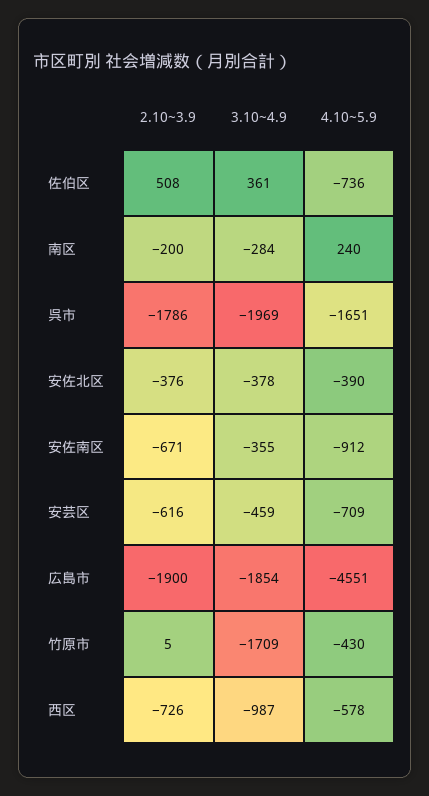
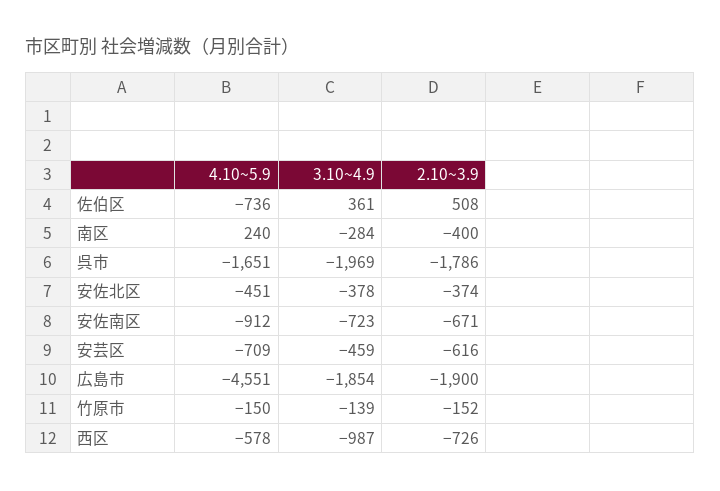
2.10~3.9, 南区: -200 -> -400
2.10~3.9, 安佐北区: -376 -> -374
4.10~5.9, 安佐北区: -390 -> -451
3.10~4.9, 安佐南区: -355 -> -723
2.10~3.9, 竹原市: 5 -> -152
3.10~4.9, 竹原市: -1709 -> -139
4.10~5.9, 竹原市: -430 -> -150

